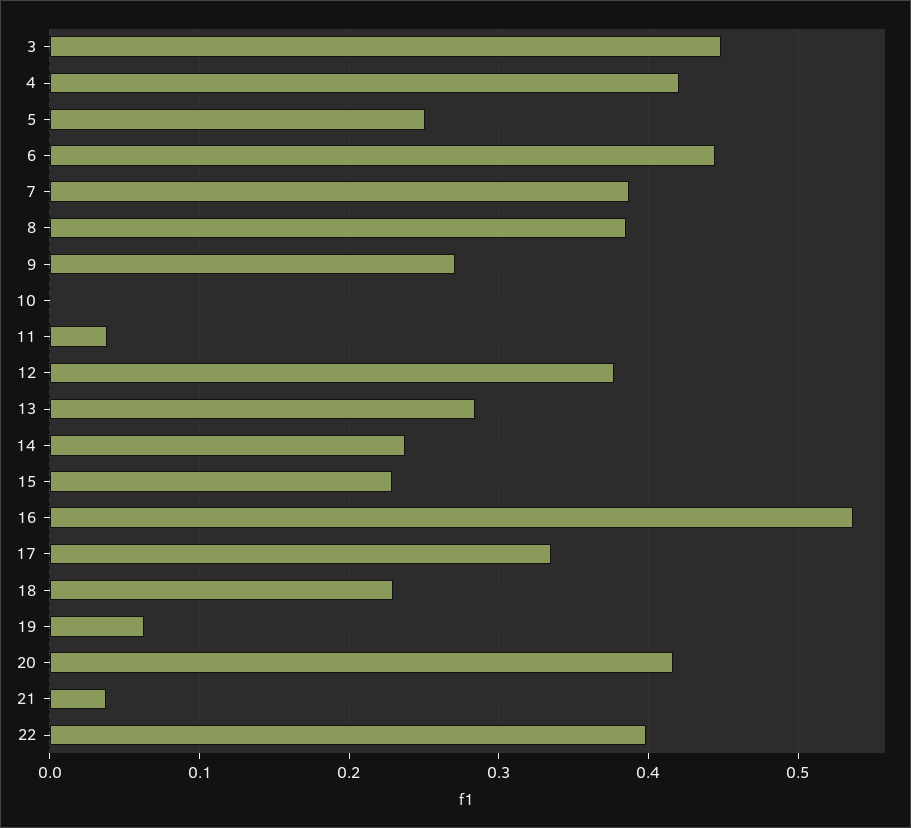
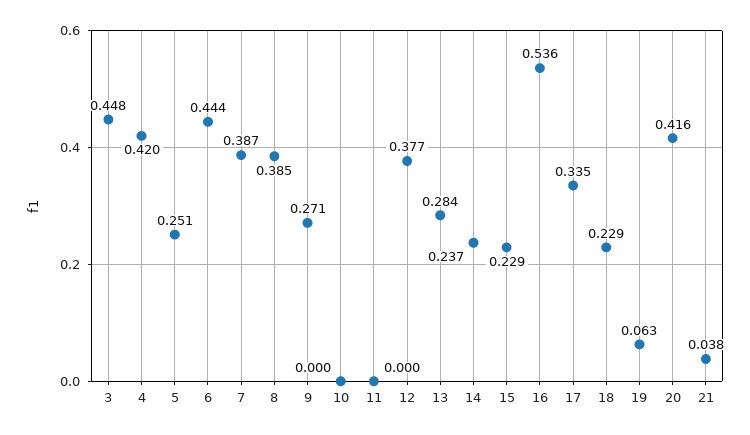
11: 0.04 -> 0
22: 0.4 -> none

